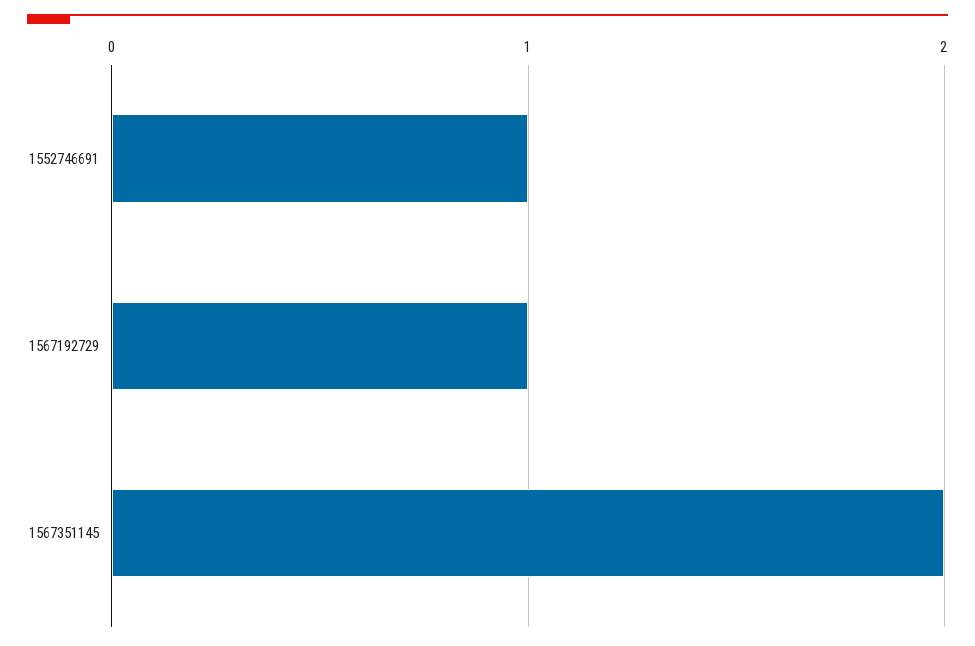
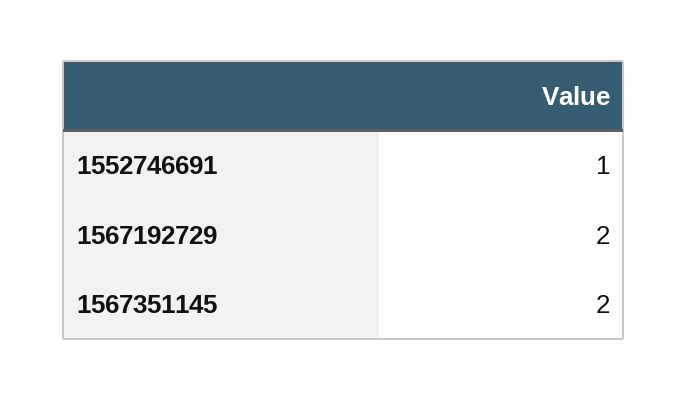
1567192729: 1 -> 2

